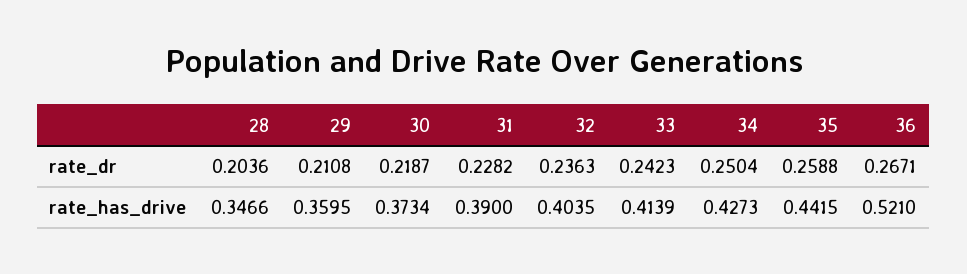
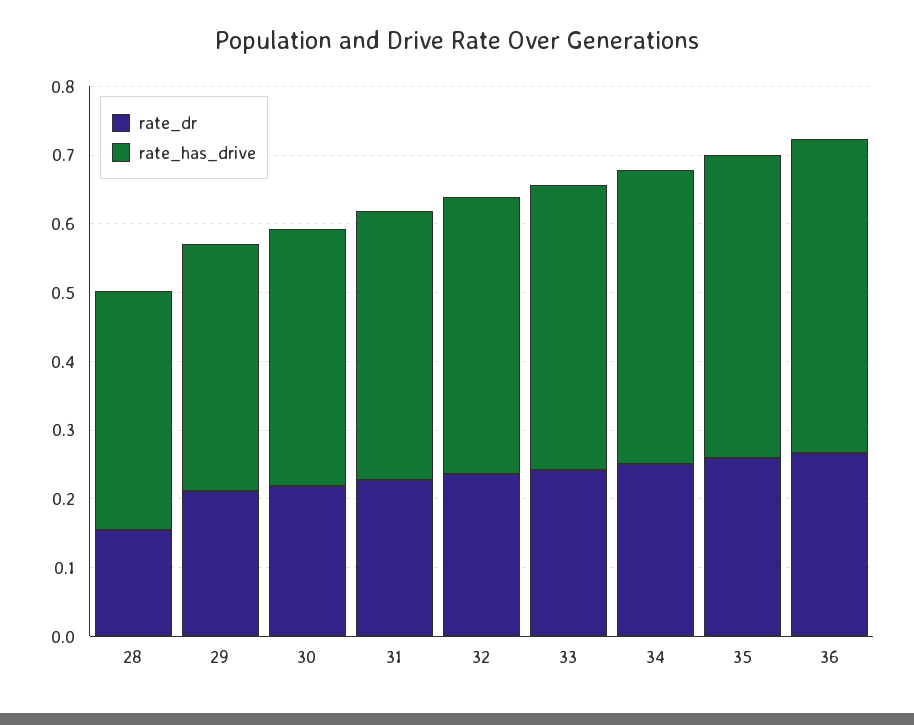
rate_dr, 28: 0.2036 -> 0.16
rate_has_drive, 36: 0.521 -> 0.46

